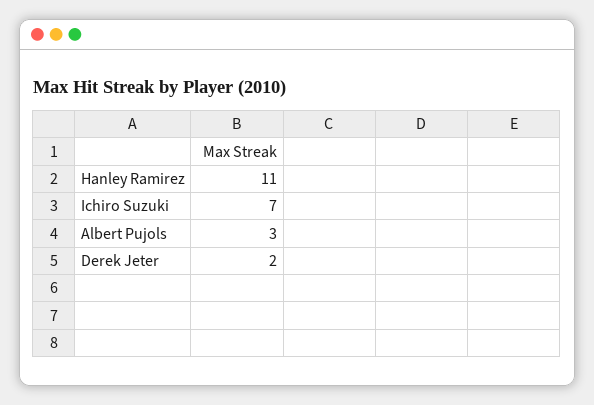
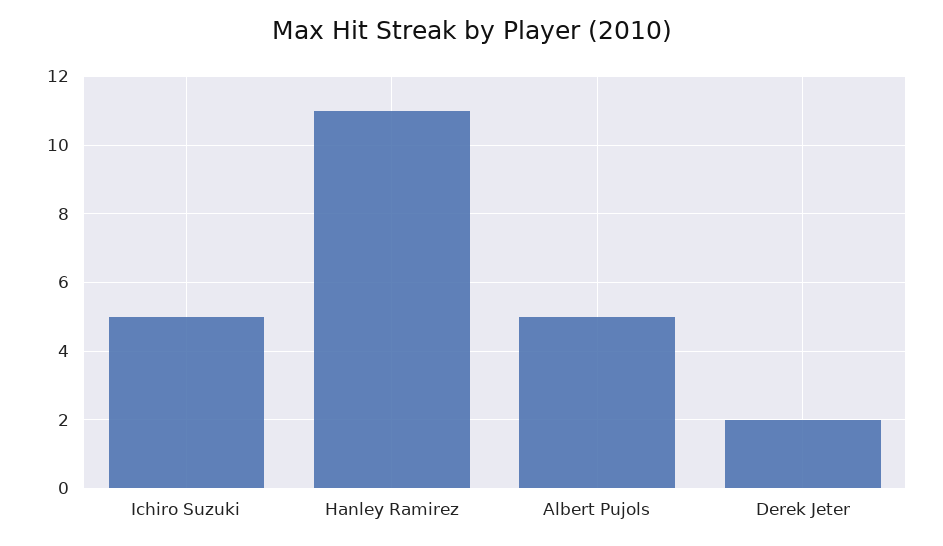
Ichiro Suzuki: 7 -> 5
Albert Pujols: 3 -> 5

